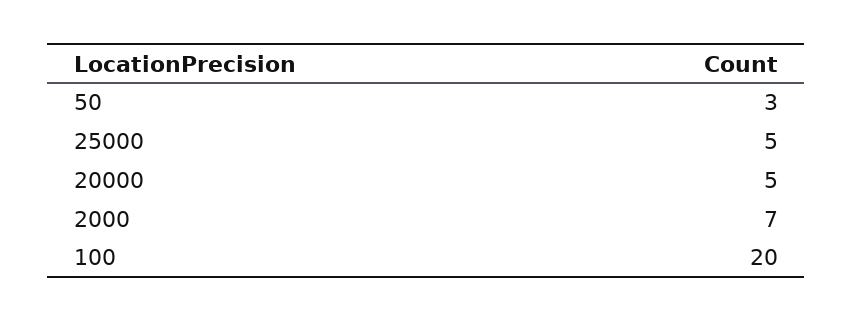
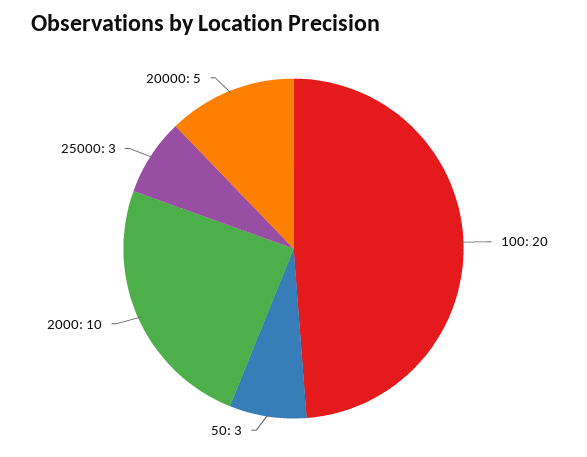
25000: 5 -> 3
2000: 7 -> 10

